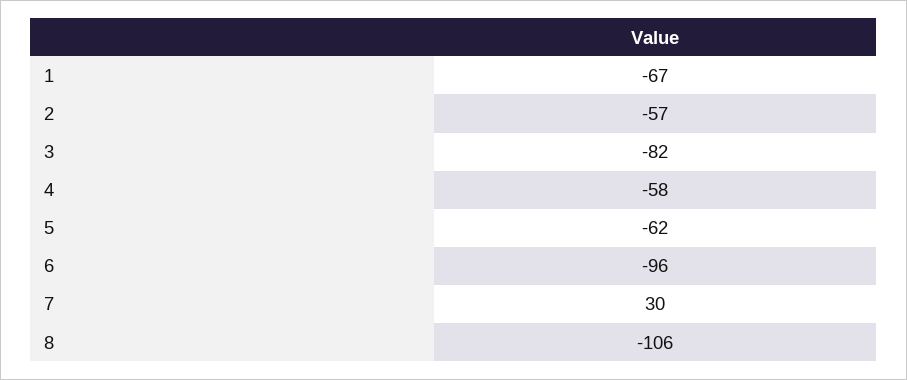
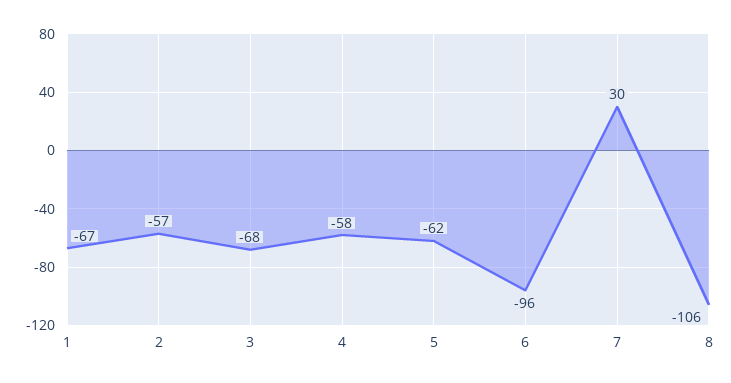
3: -82 -> -68

